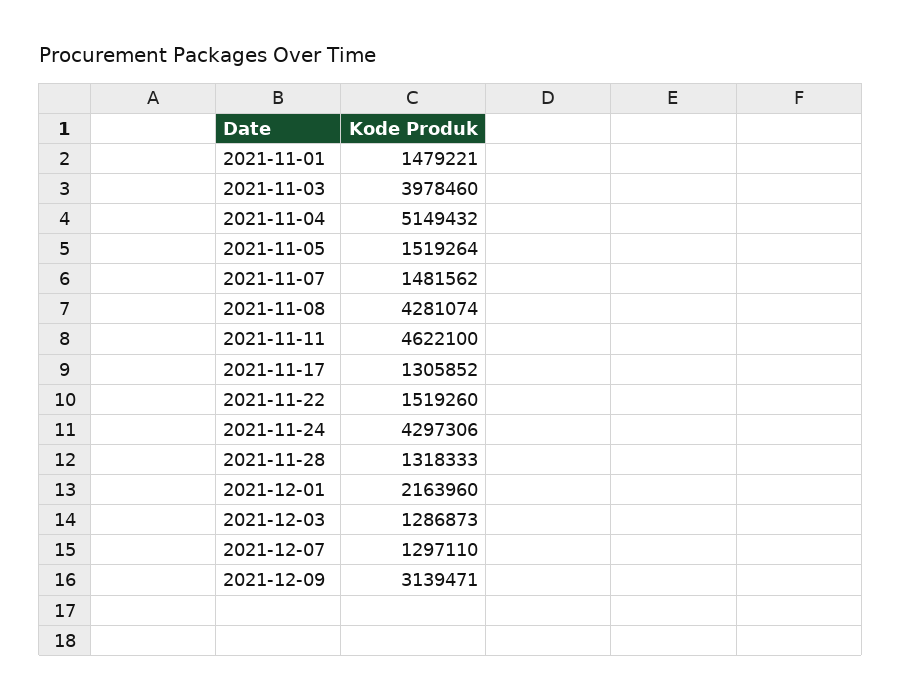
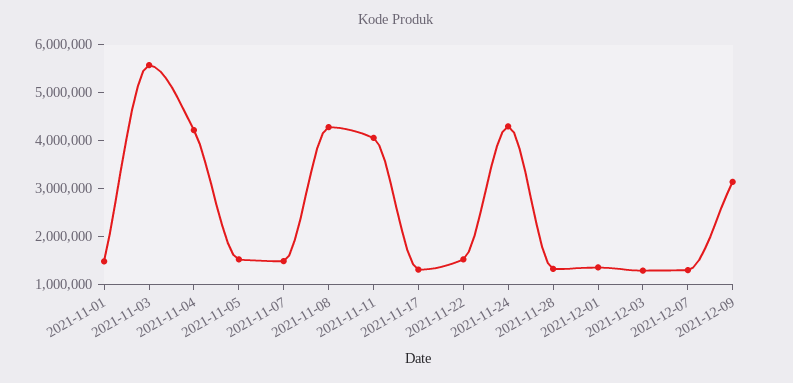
2021-11-03: 3978460 -> 5600000
2021-11-04: 5149432 -> 4200000
2021-11-11: 4622100 -> 4000000
2021-12-01: 2163960 -> 1400000

